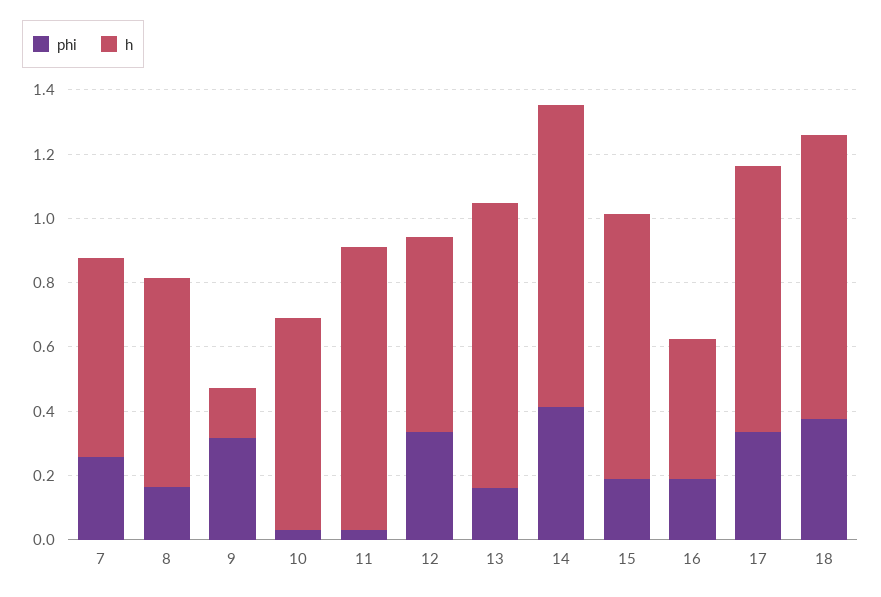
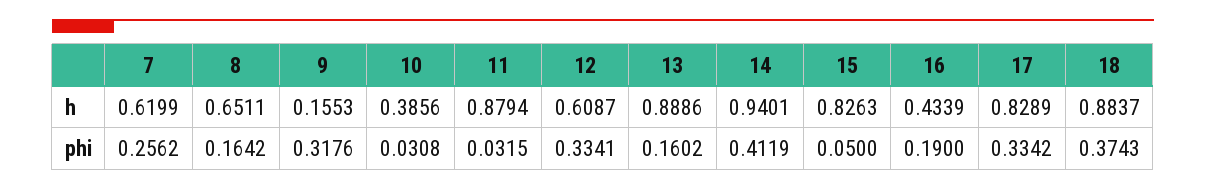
h, 10: 0.65 -> 0.3856
phi, 15: 0.2 -> 0.05

